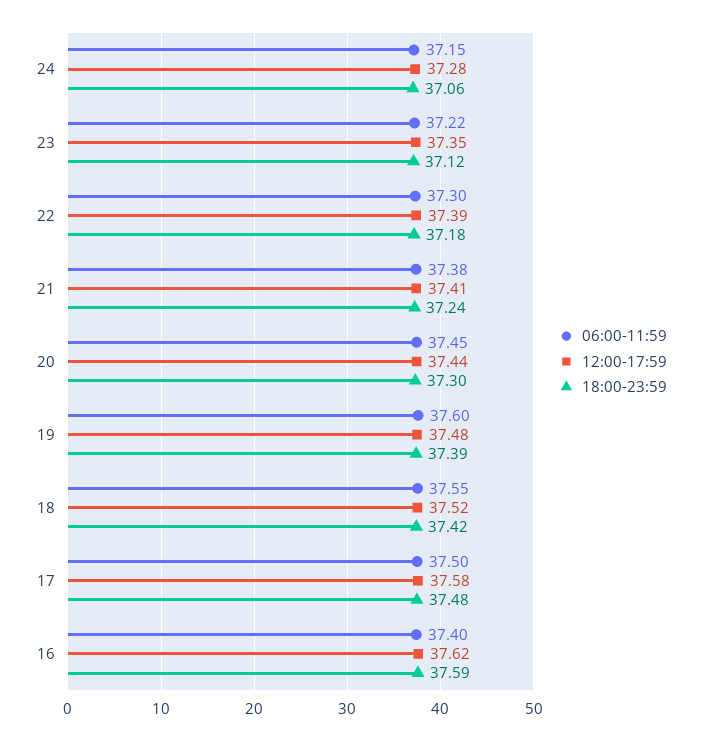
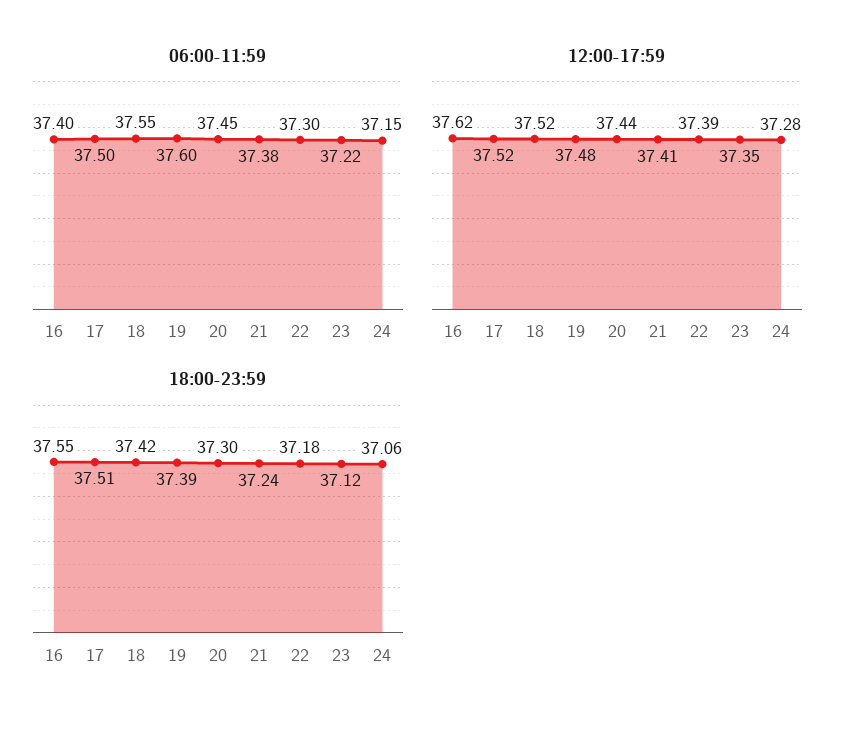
12:00-17:59, 17: 37.58 -> 37.52
18:00-23:59, 17: 37.48 -> 37.51
18:00-23:59, 16: 37.59 -> 37.55

